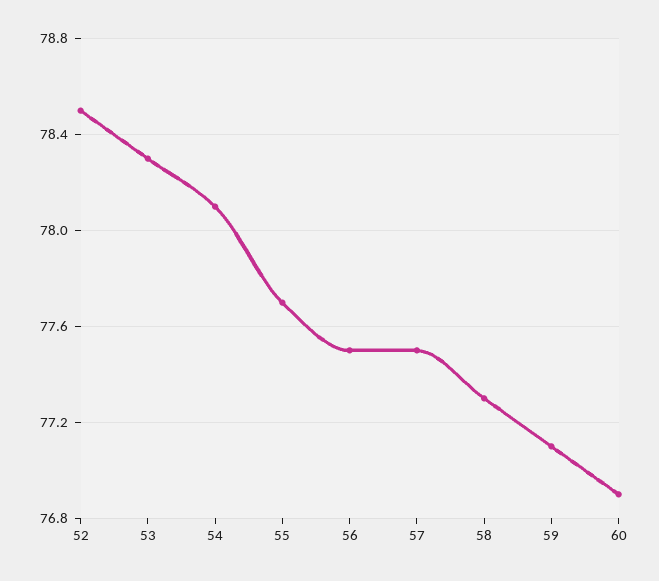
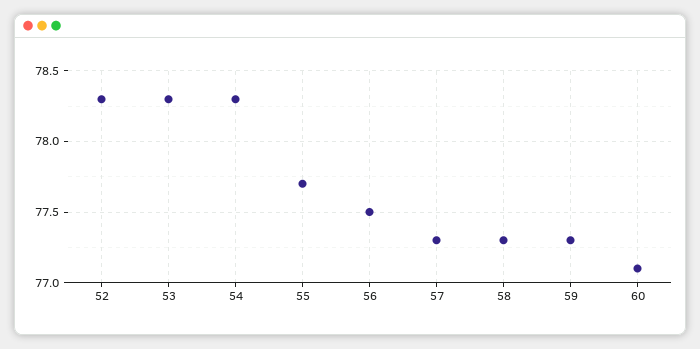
52: 78.5 -> 78.3
54: 78.1 -> 78.3
57: 77.5 -> 77.3
59: 77.1 -> 77.3
60: 76.9 -> 77.1

